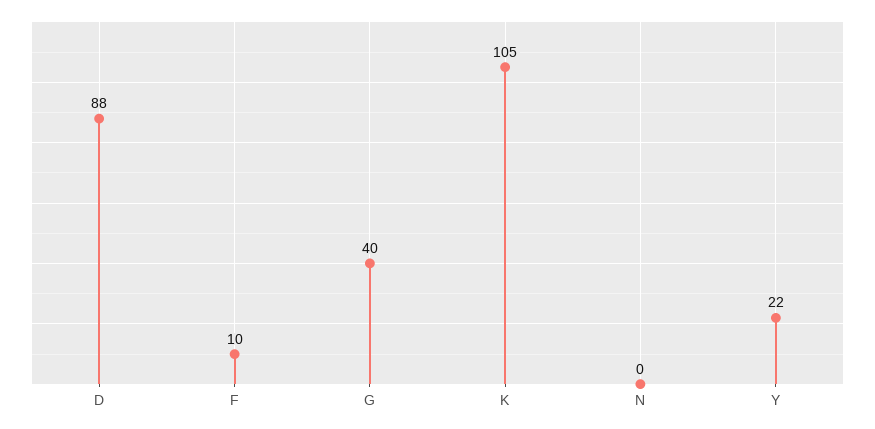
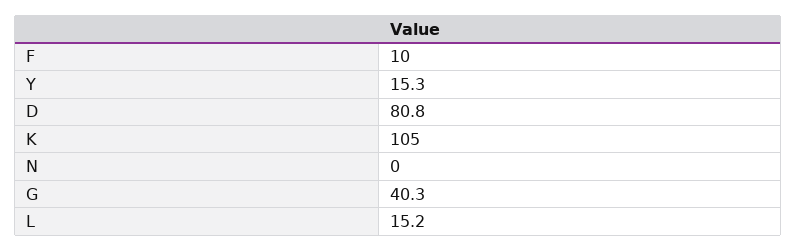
D: 88 -> 80.8
Y: 22 -> 15.3
L: none -> 15.2

